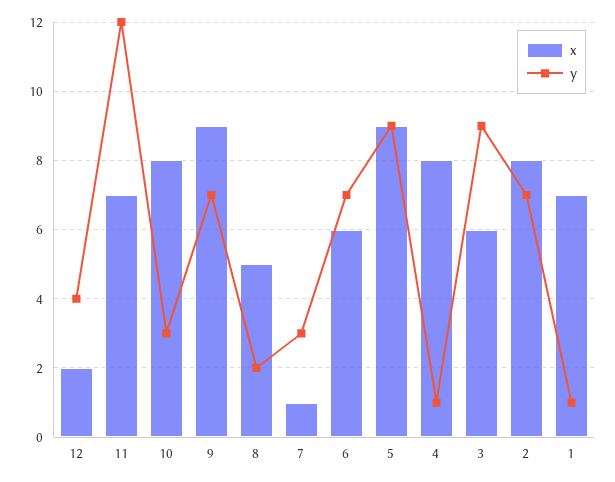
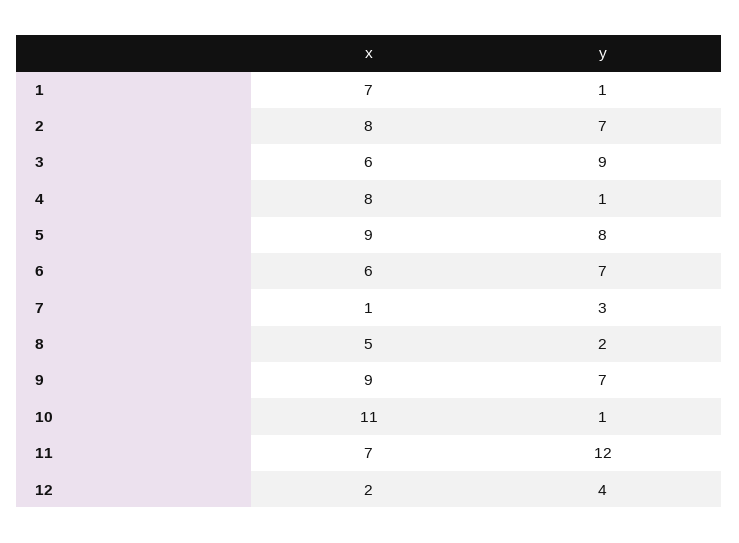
x, 10: 8 -> 11
y, 10: 3 -> 1
y, 5: 9 -> 8

